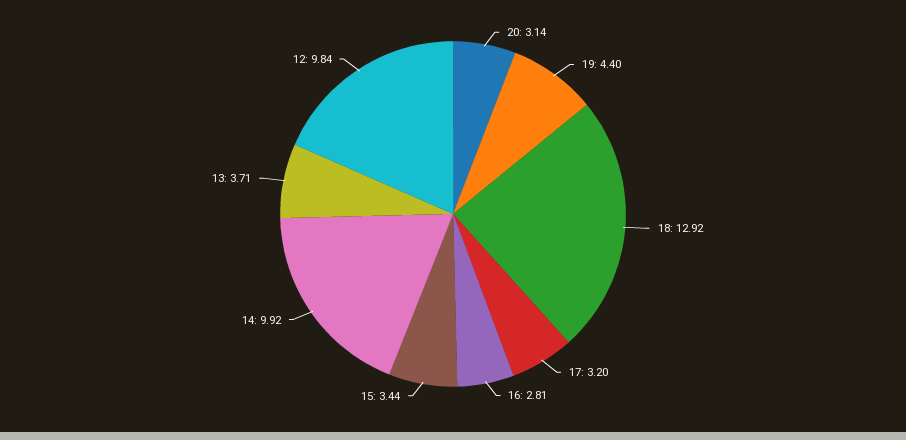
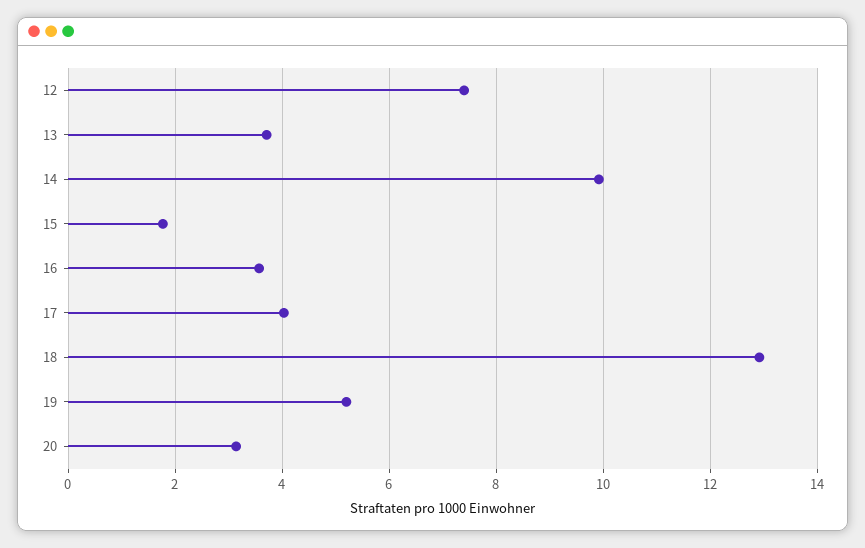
19: 4.4 -> 5.2
17: 3.2 -> 4
16: 2.81 -> 3.6
15: 3.44 -> 1.8
12: 9.84 -> 7.4

